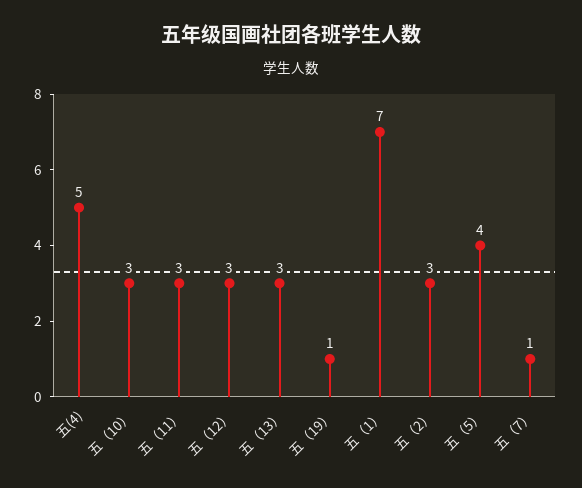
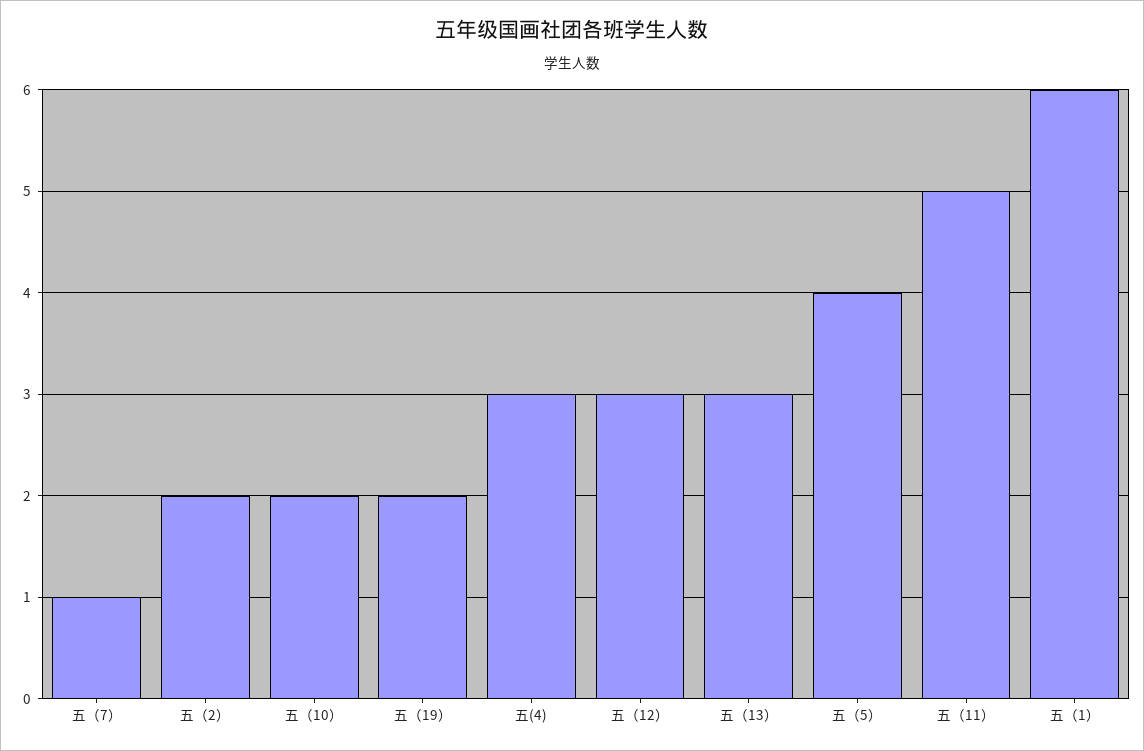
五(4): 5 -> 3
五（10）: 3 -> 2
五（11）: 3 -> 5
五（19）: 1 -> 2
五（1）: 7 -> 6
五（2）: 3 -> 2

